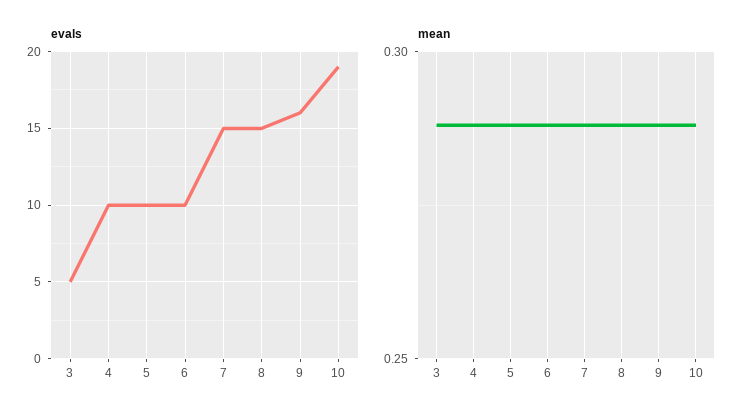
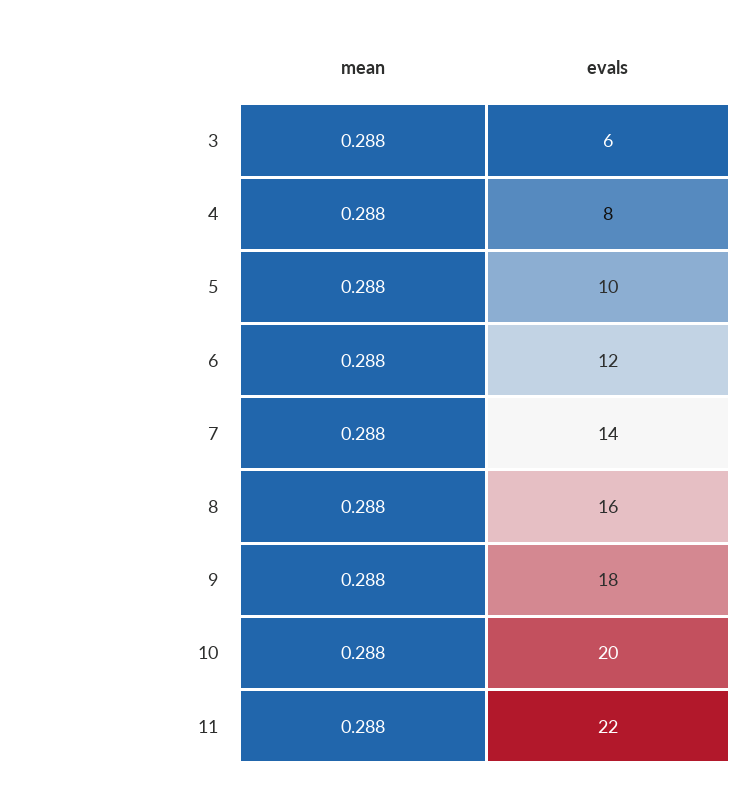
evals, 3: 5 -> 6
evals, 4: 10 -> 8
evals, 6: 10 -> 12
evals, 7: 15 -> 14
evals, 8: 15 -> 16
evals, 9: 16 -> 18
evals, 10: 19 -> 20
mean, 11: none -> 0.288
evals, 11: none -> 22

